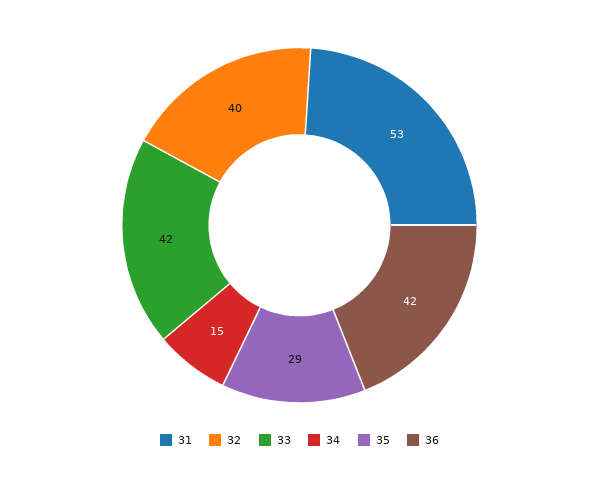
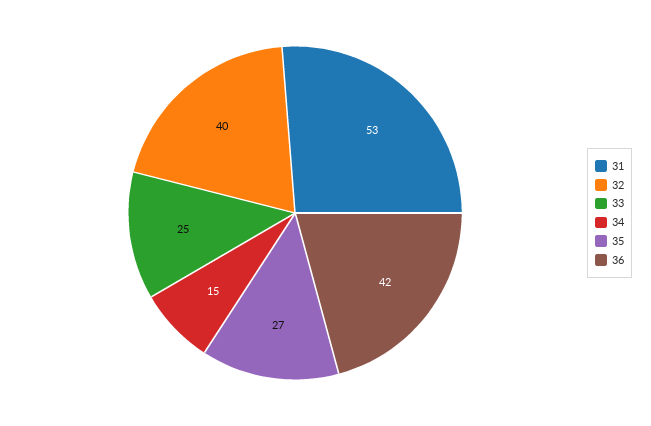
33: 42 -> 25
35: 29 -> 27

